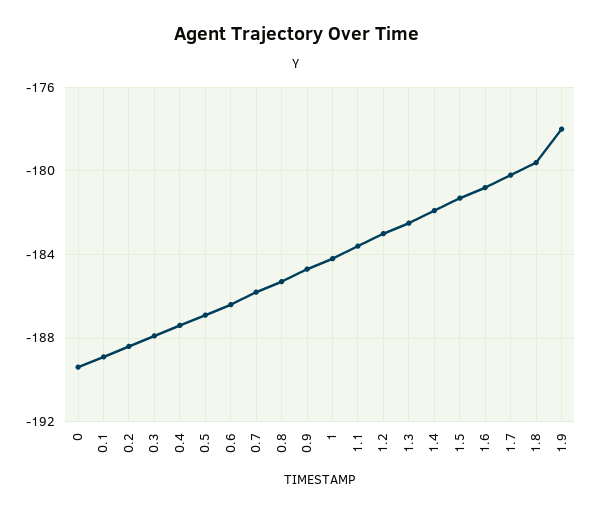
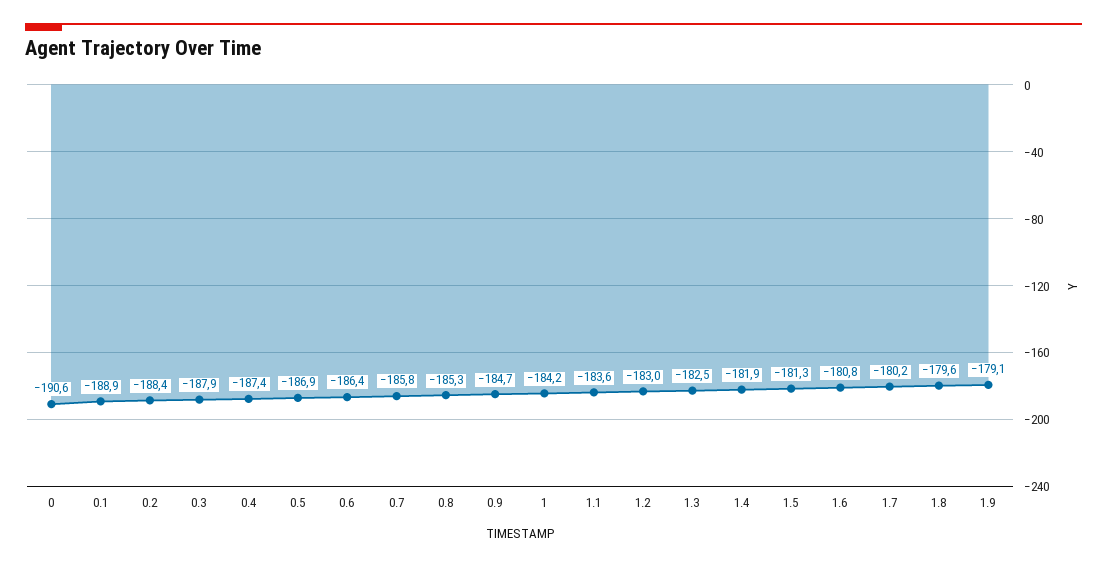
0: -189.5 -> -190.6
1.9: -178 -> -179.1

